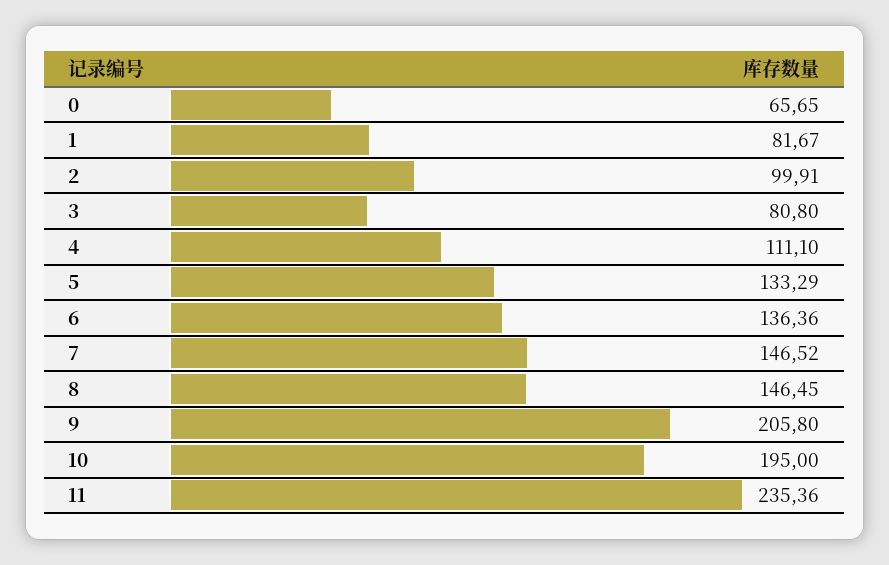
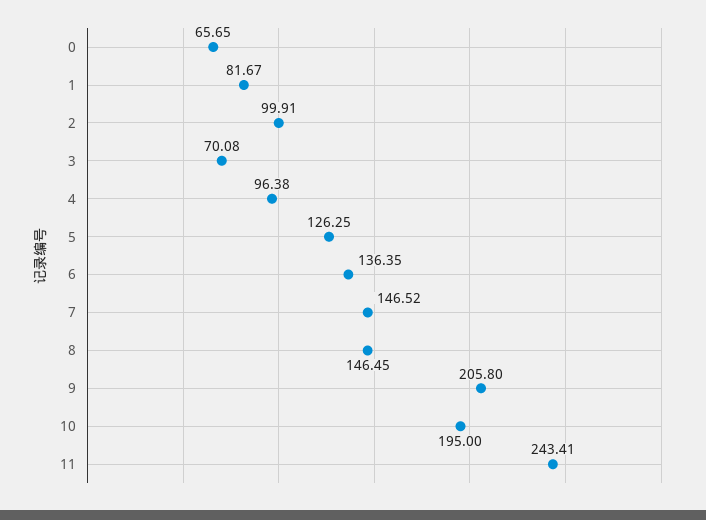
3: 80.8 -> 70.08
4: 111.1 -> 96.38
5: 133.29 -> 126.25
6: 136.36 -> 136.35
11: 235.36 -> 243.41

